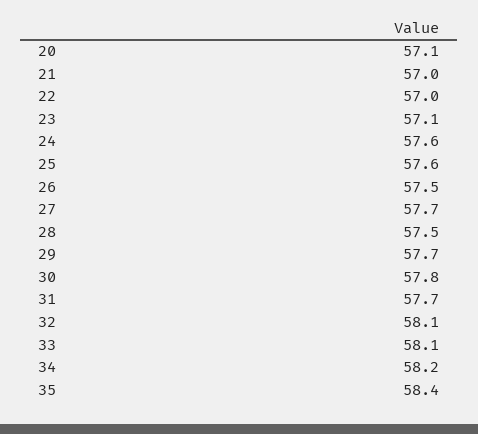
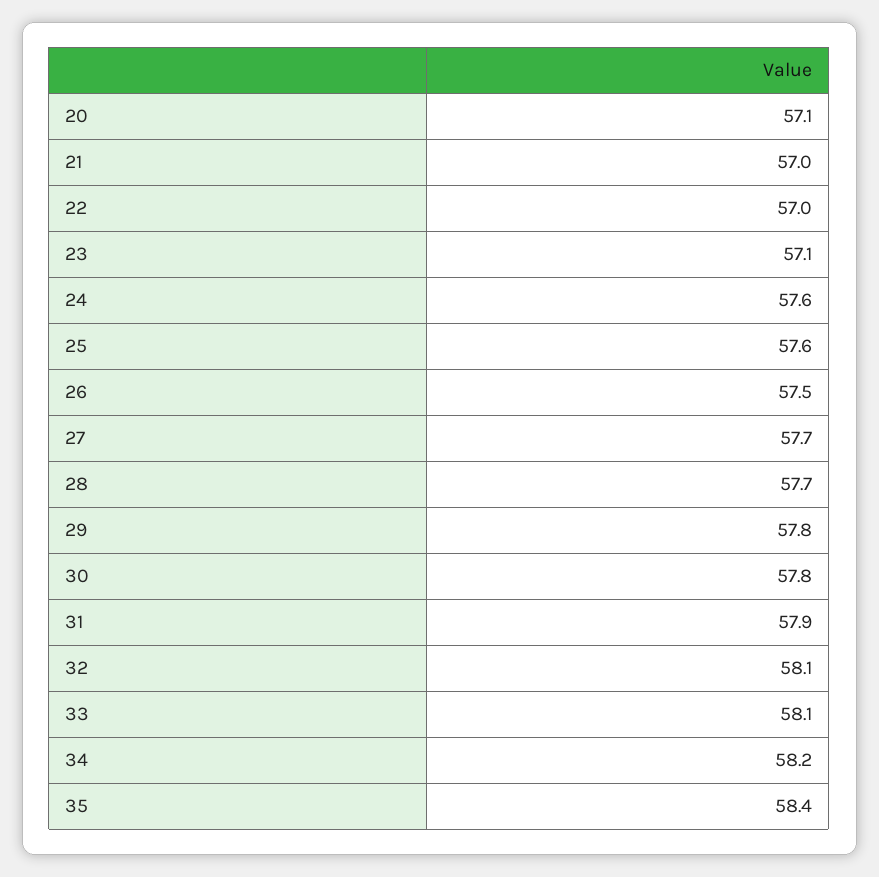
28: 57.5 -> 57.7
29: 57.7 -> 57.8
31: 57.7 -> 57.9

